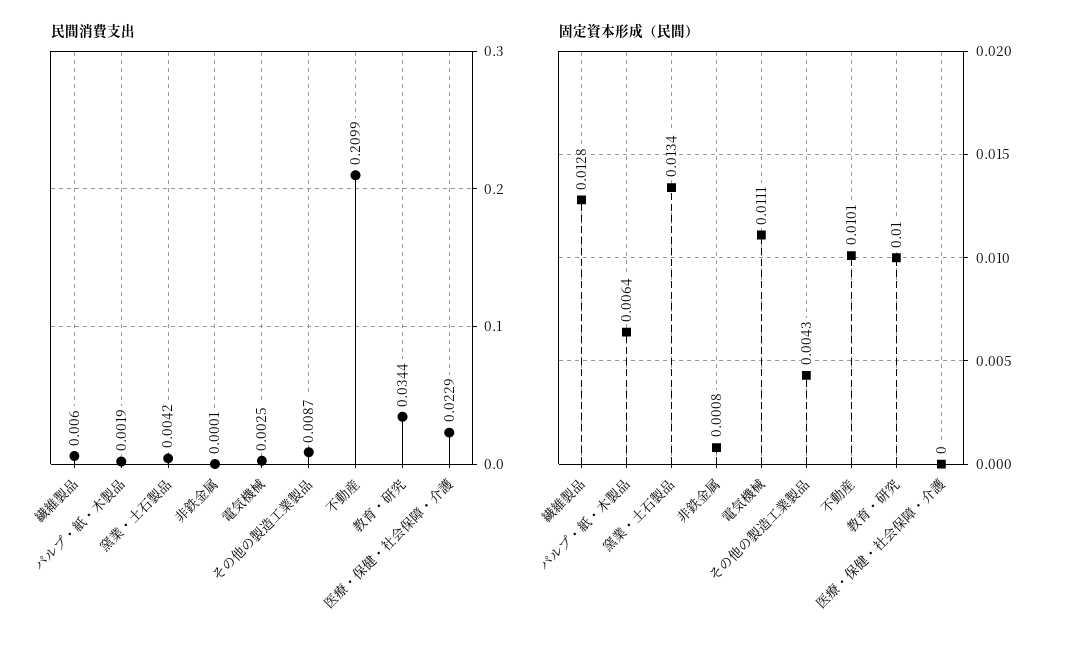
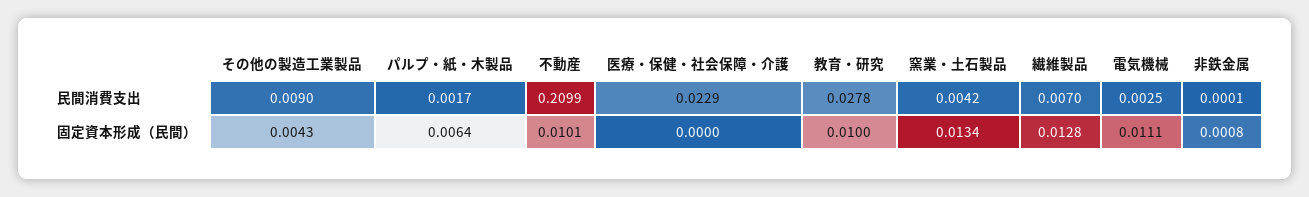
民間消費支出, 繊維製品: 0.006 -> 0.007
民間消費支出, パルプ・紙・木製品: 0.0019 -> 0.0017
民間消費支出, その他の製造工業製品: 0.0087 -> 0.009
民間消費支出, 教育・研究: 0.0344 -> 0.0278

